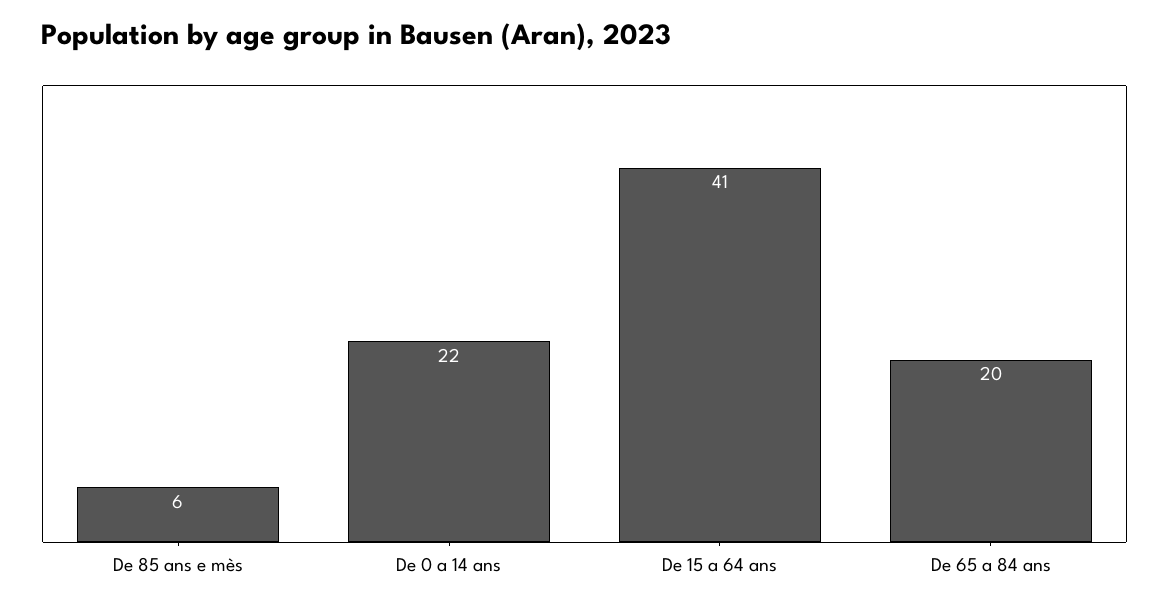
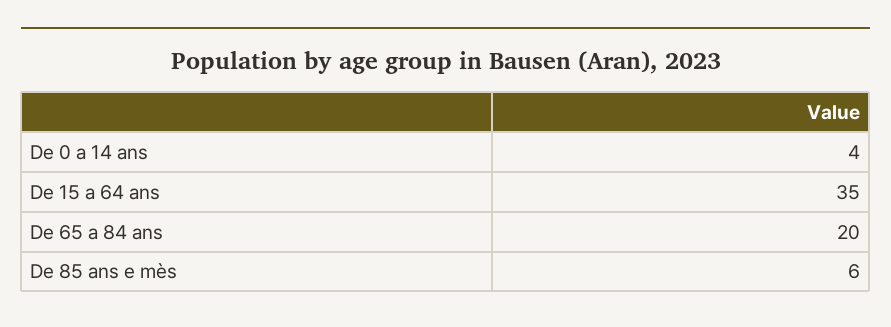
De 0 a 14 ans: 22 -> 4
De 15 a 64 ans: 41 -> 35

